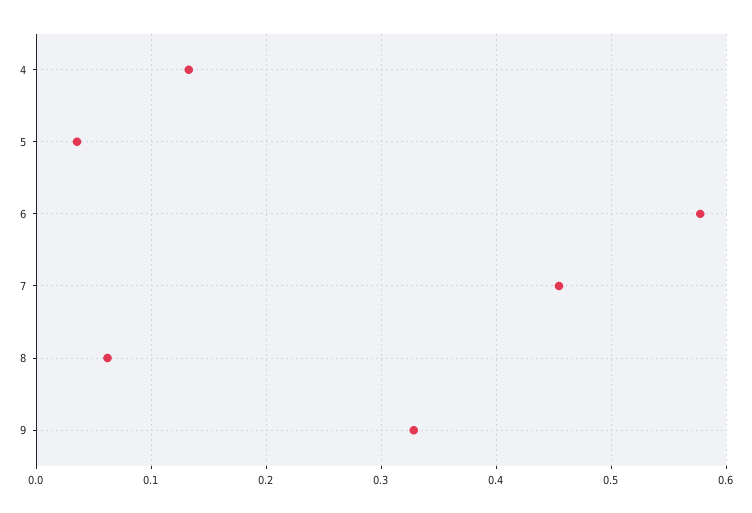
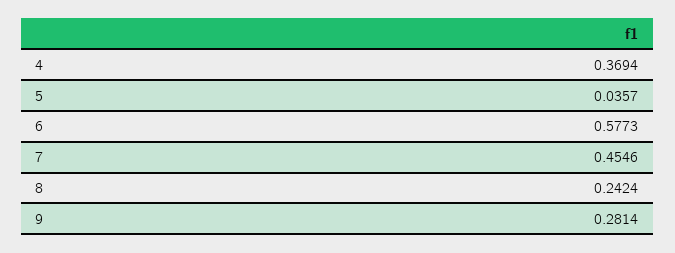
4: 0.13 -> 0.3694
8: 0.06 -> 0.2424
9: 0.33 -> 0.2814

